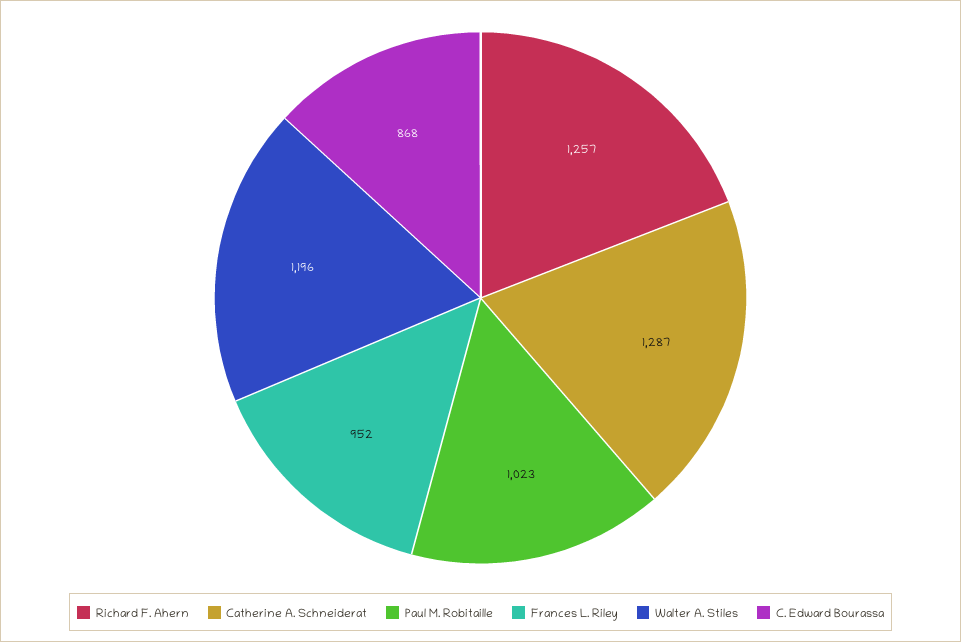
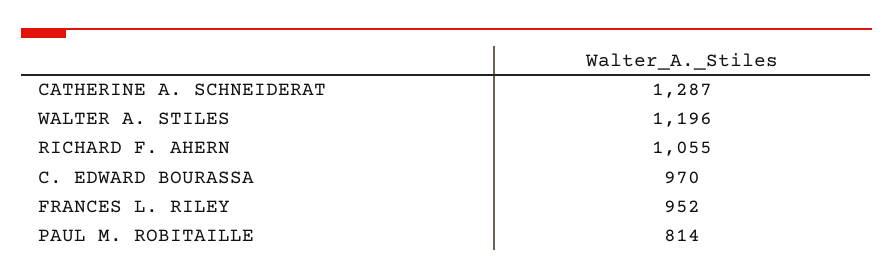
Richard F. Ahern: 1257 -> 1055
Paul M. Robitaille: 1023 -> 814
C. Edward Bourassa: 868 -> 970

